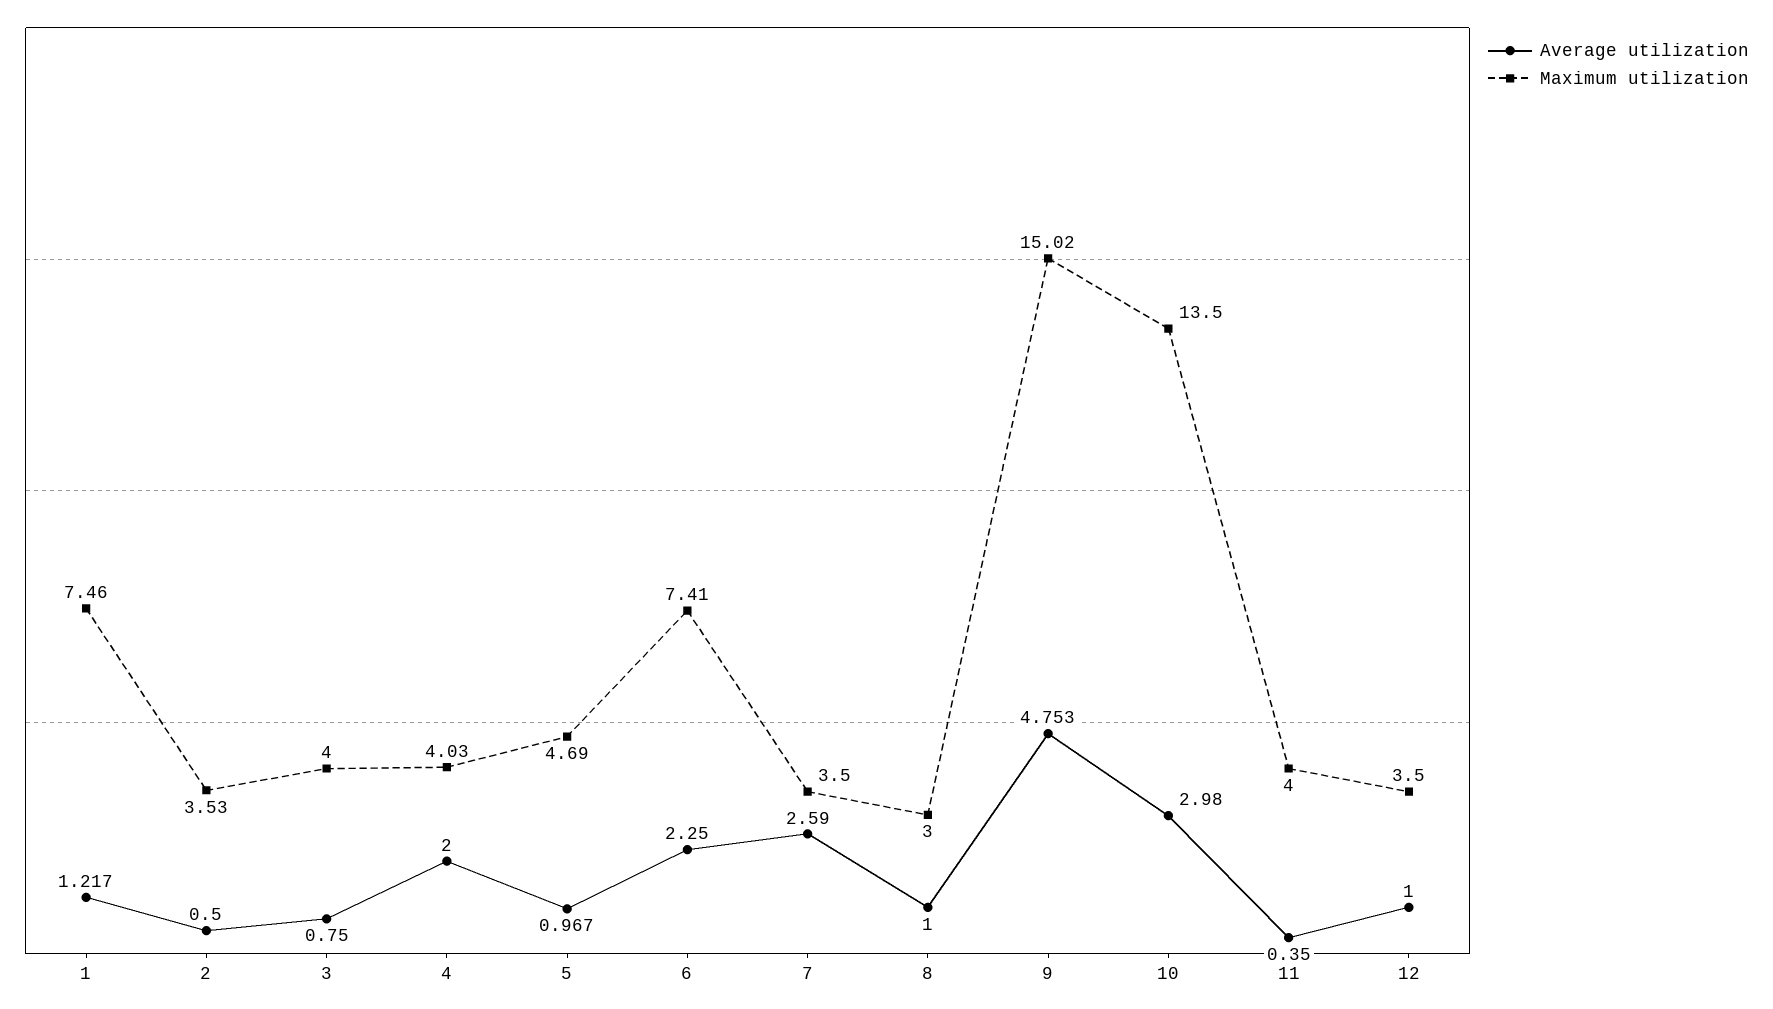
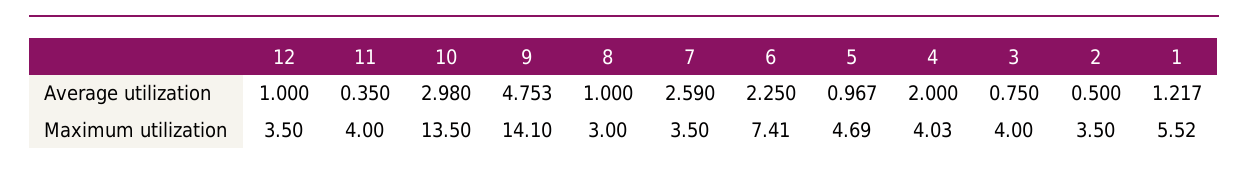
Maximum utilization, 1: 7.46 -> 5.52
Maximum utilization, 2: 3.53 -> 3.5
Maximum utilization, 9: 15.02 -> 14.1

